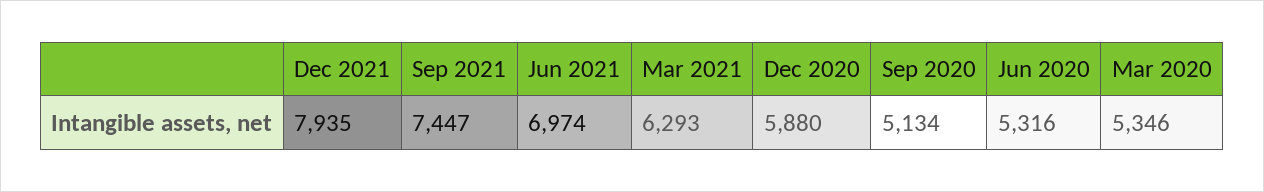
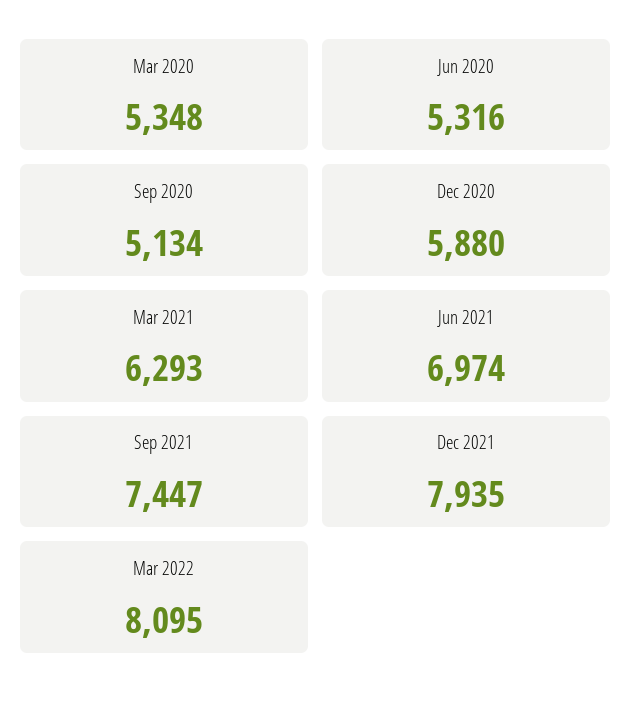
Mar 2020: 5346 -> 5348
Mar 2022: none -> 8095

